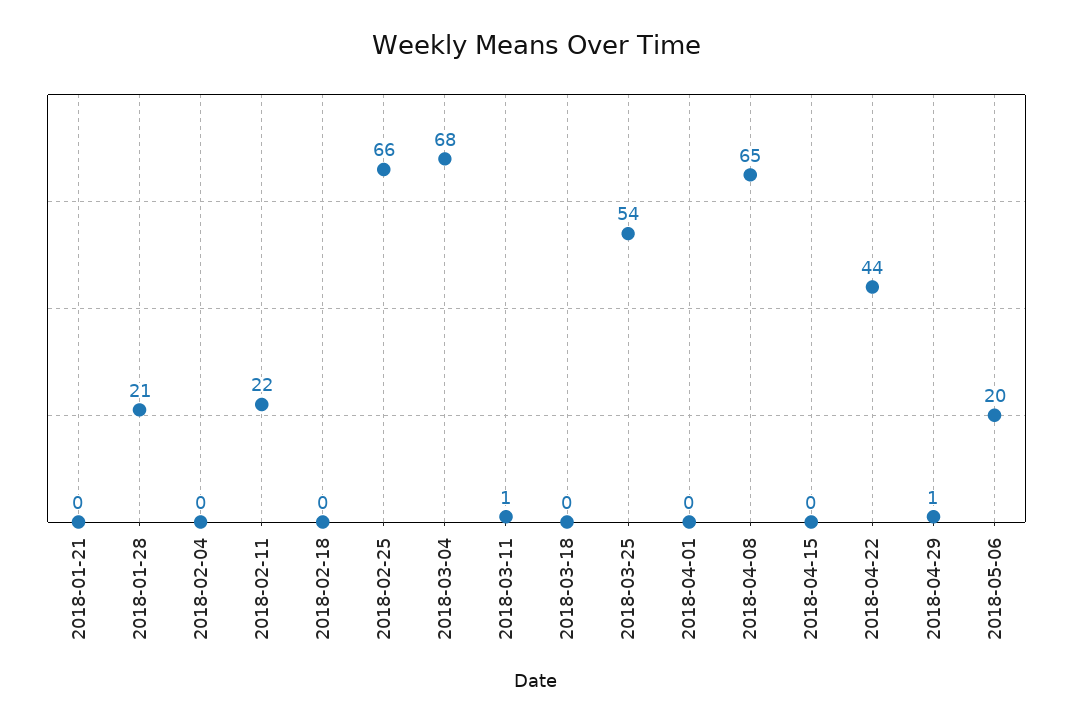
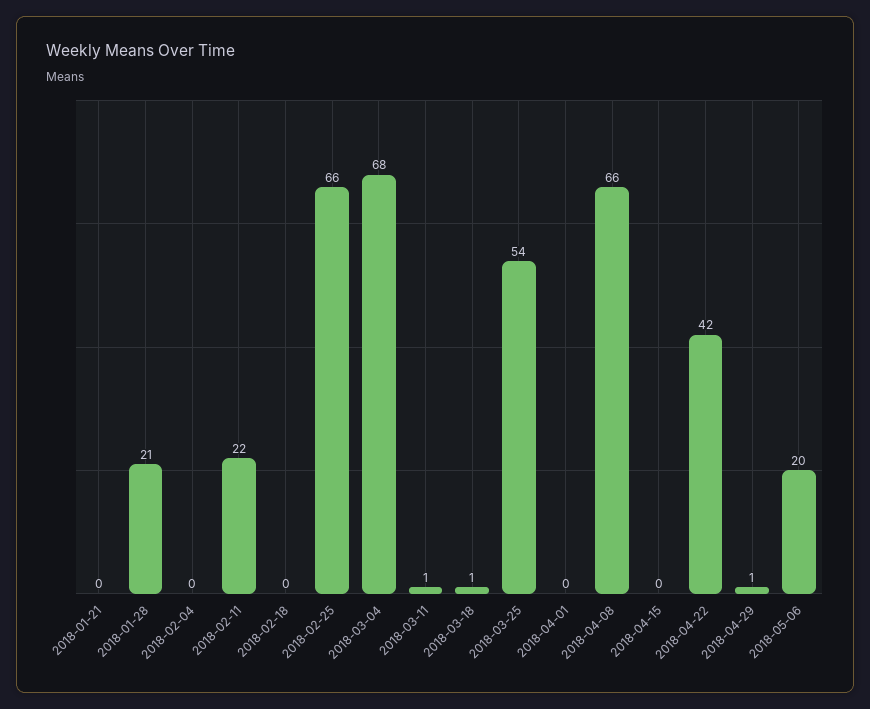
2018-03-18: 0 -> 1
2018-04-08: 65 -> 66
2018-04-22: 44 -> 42

